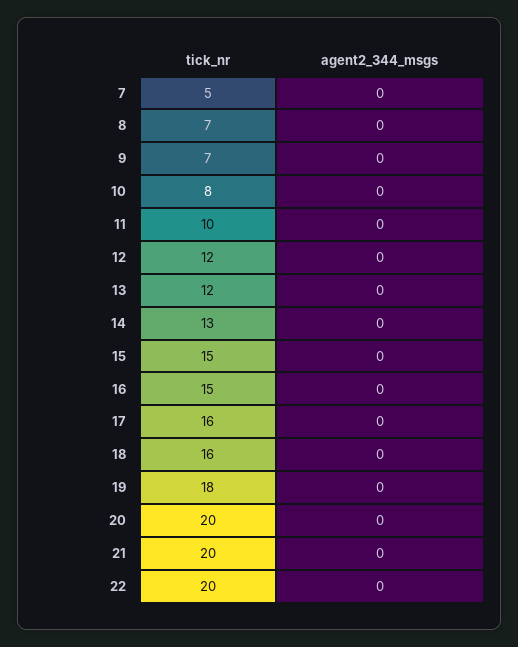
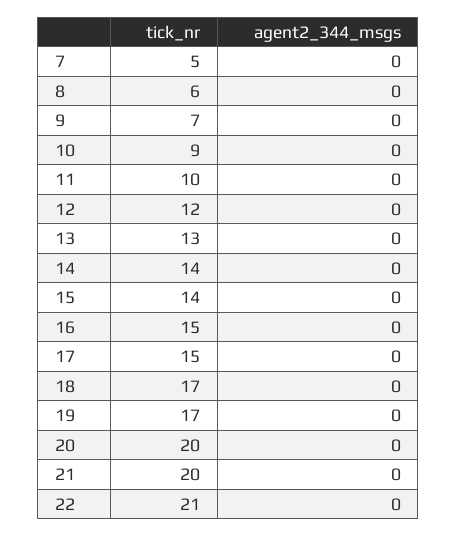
tick_nr, 8: 7 -> 6
tick_nr, 10: 8 -> 9
tick_nr, 13: 12 -> 13
tick_nr, 14: 13 -> 14
tick_nr, 15: 15 -> 14
tick_nr, 17: 16 -> 15
tick_nr, 18: 16 -> 17
tick_nr, 19: 18 -> 17
tick_nr, 22: 20 -> 21

